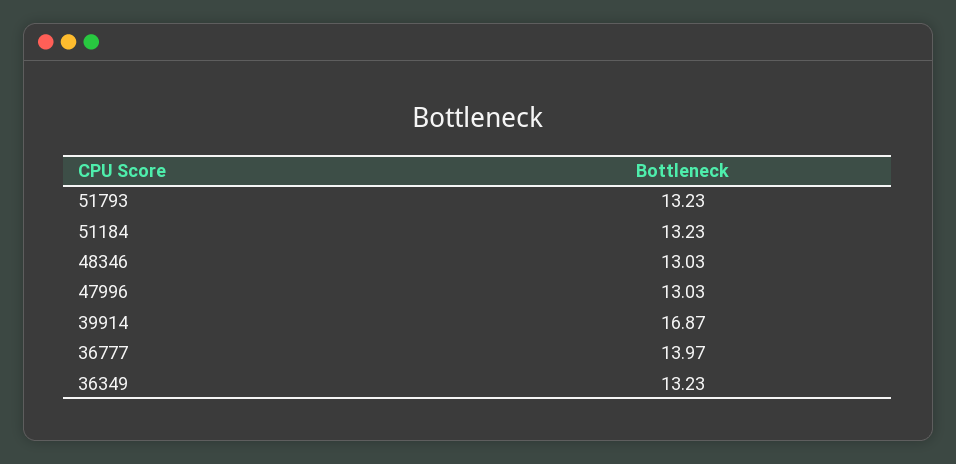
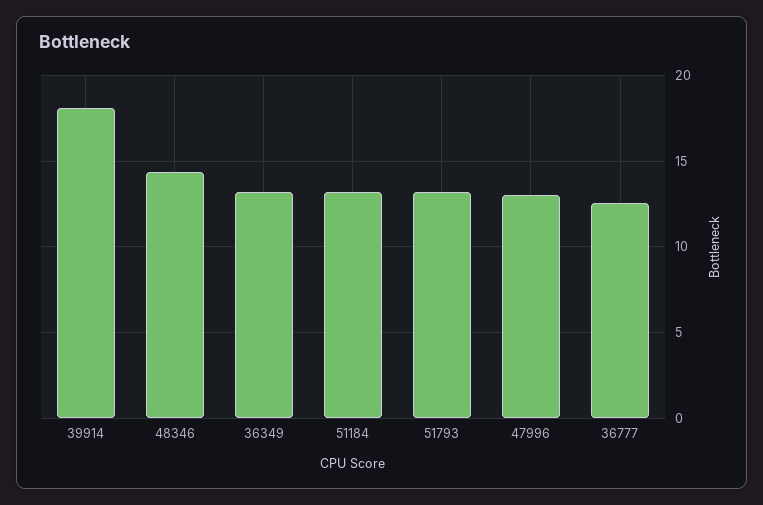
48346: 13.03 -> 14.5
39914: 16.87 -> 18
36777: 13.97 -> 12.5

